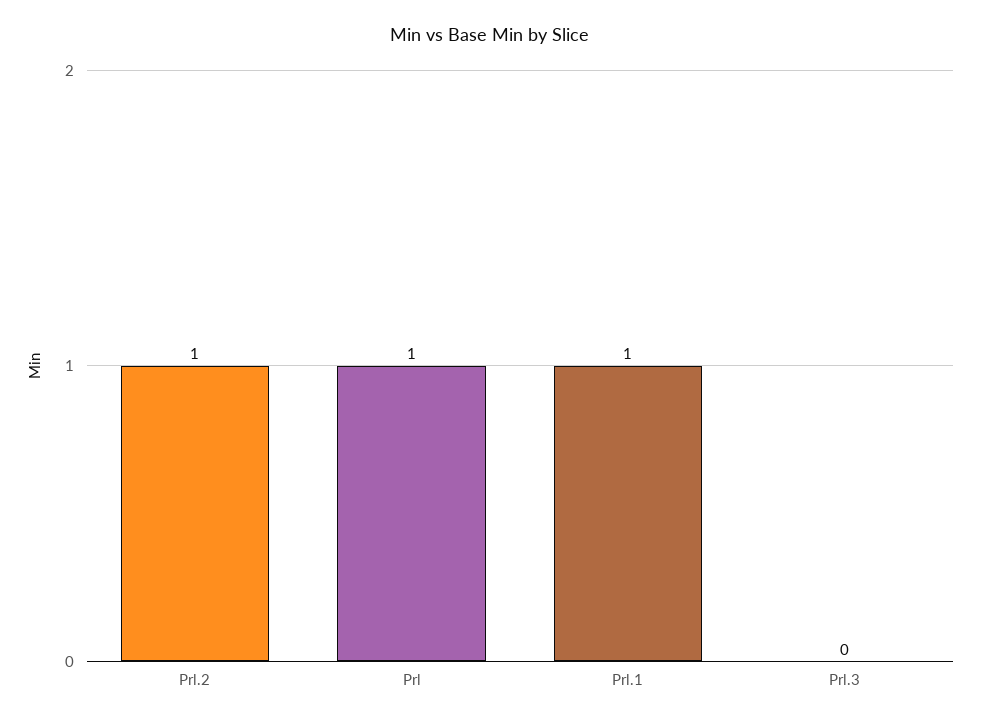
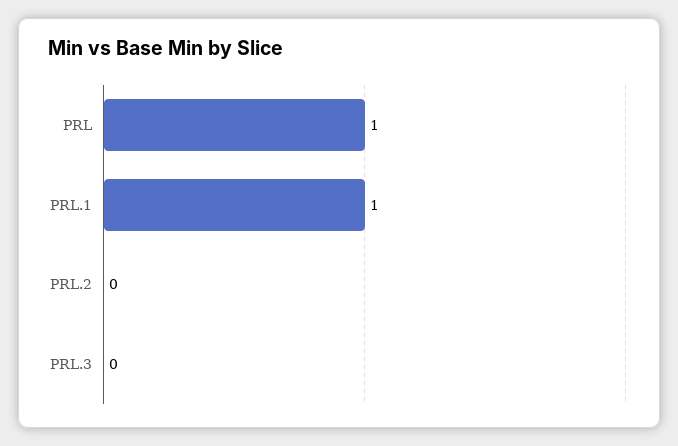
Prl.2: 1 -> 0

